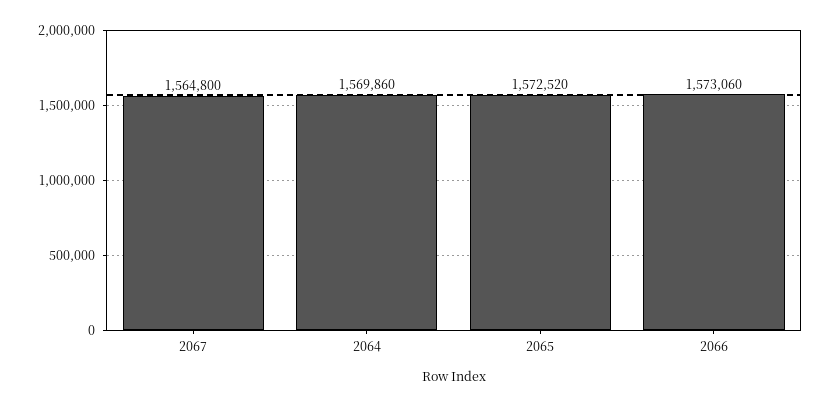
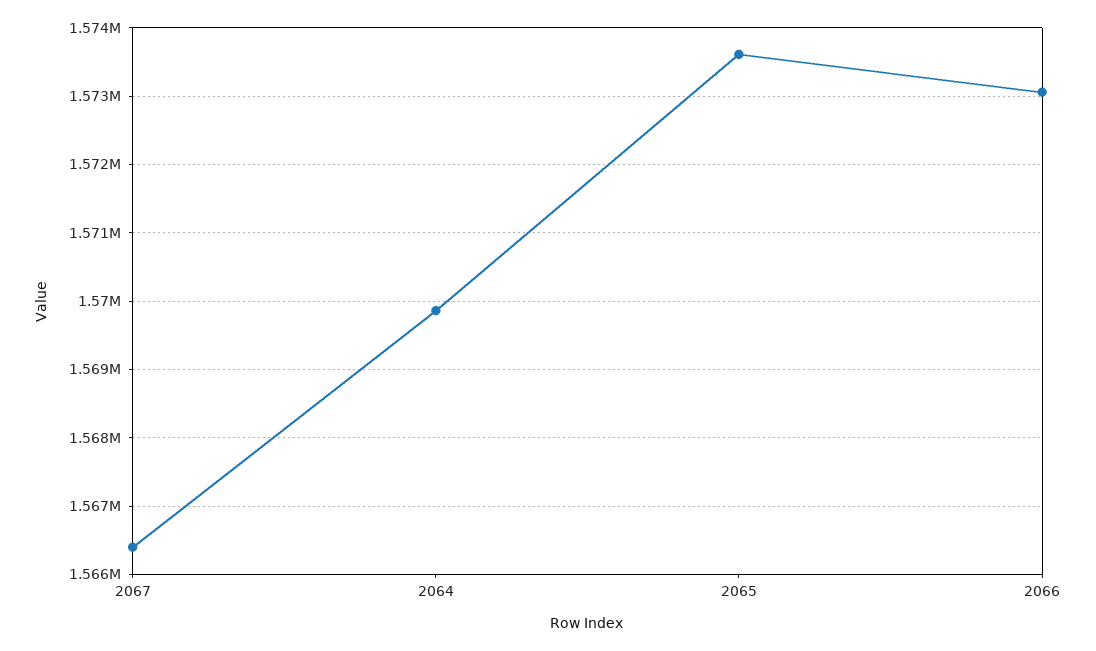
2067: 1564800 -> 1566400
2065: 1572520 -> 1573600

